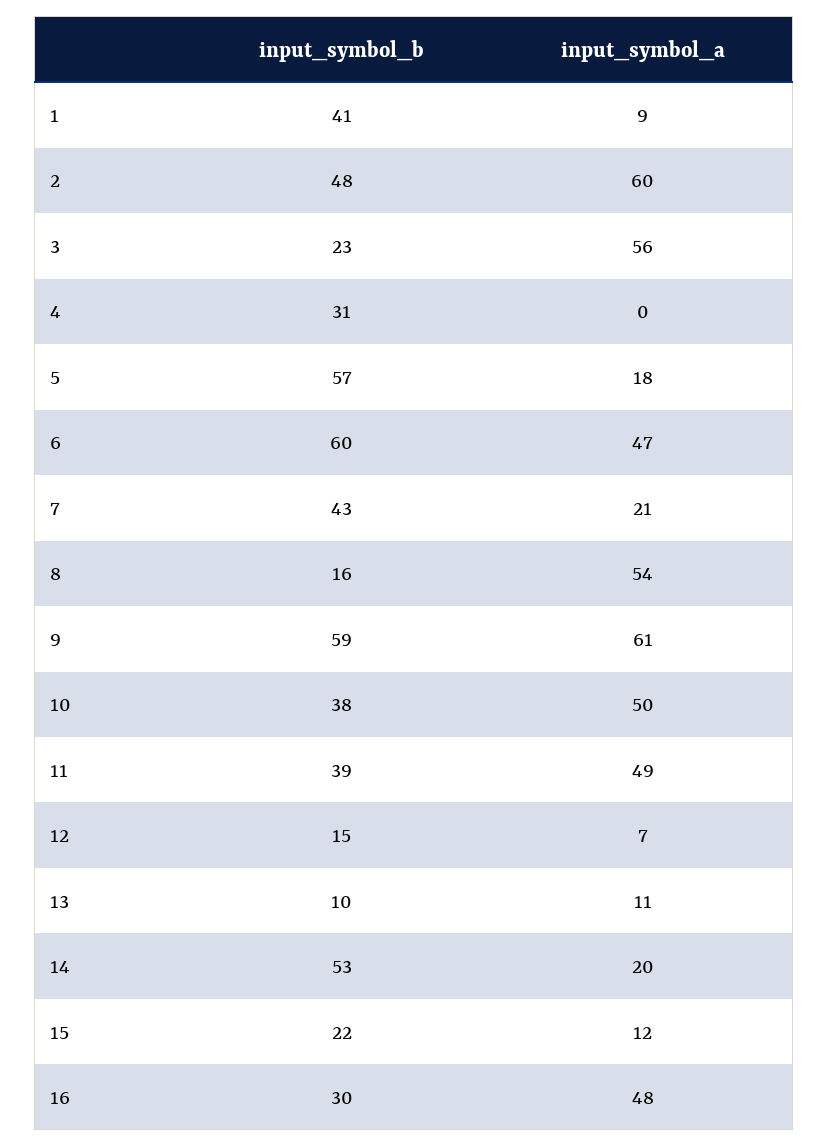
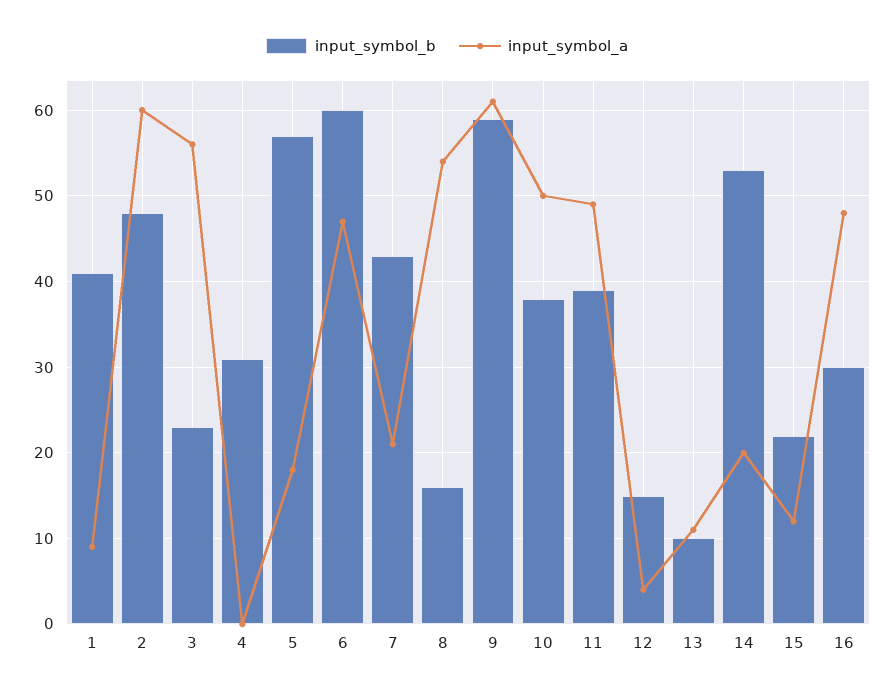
input_symbol_a, 12: 7 -> 4

